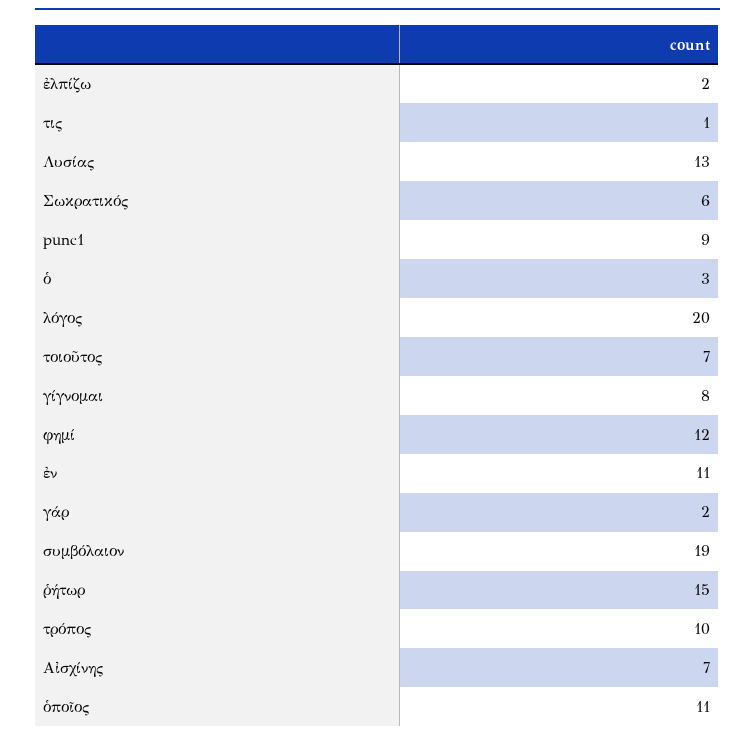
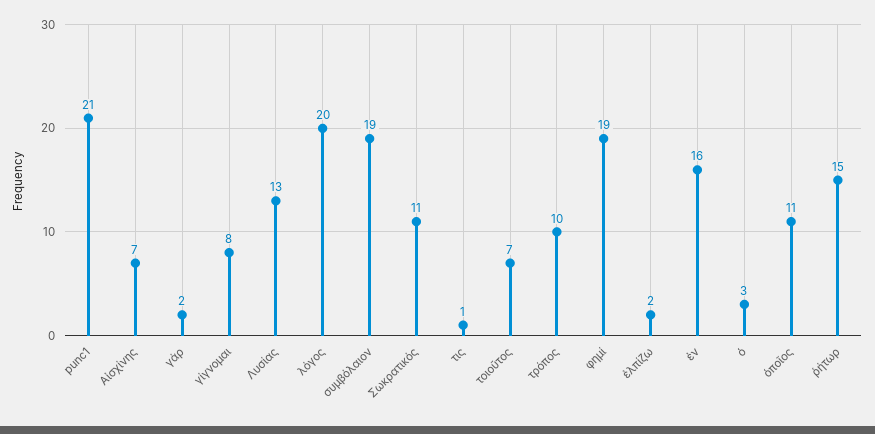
Σωκρατικός: 6 -> 11
punc1: 9 -> 21
φημί: 12 -> 19
ἐν: 11 -> 16

